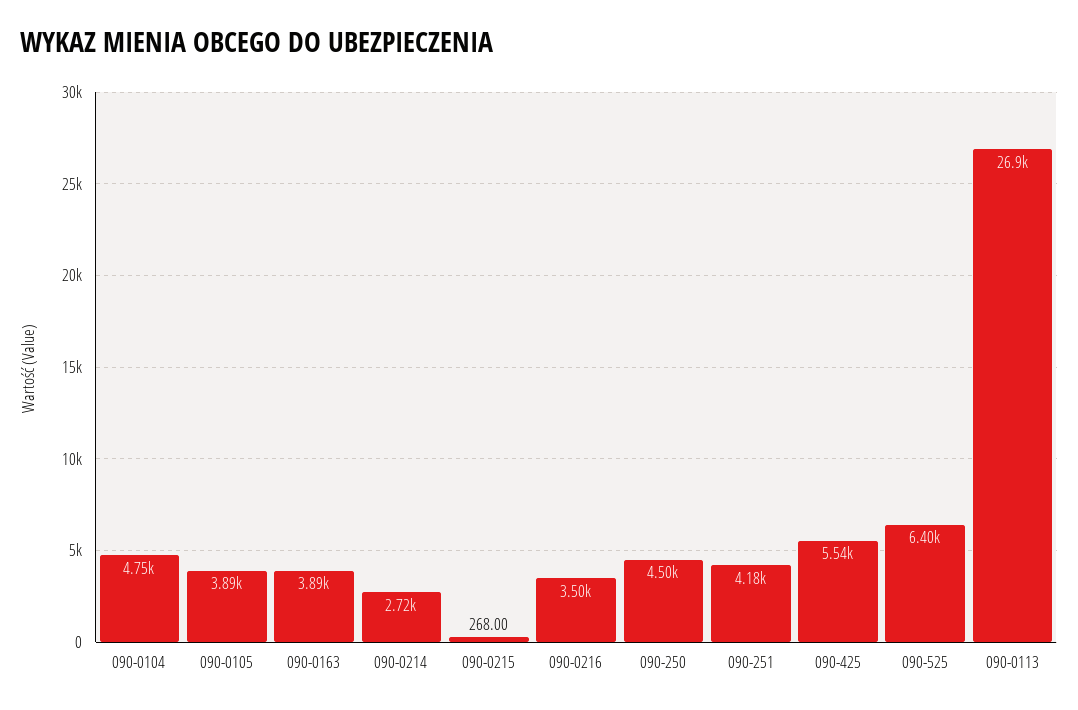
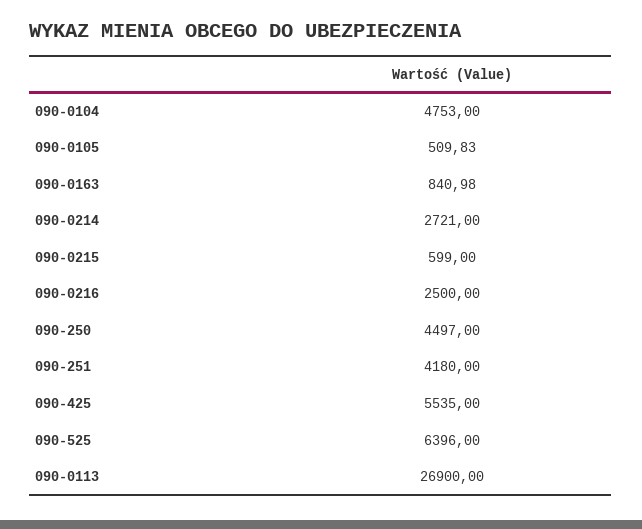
090-0105: 3890 -> 509.83
090-0163: 3890 -> 840.98
090-0215: 268 -> 599
090-0216: 3500 -> 2500

